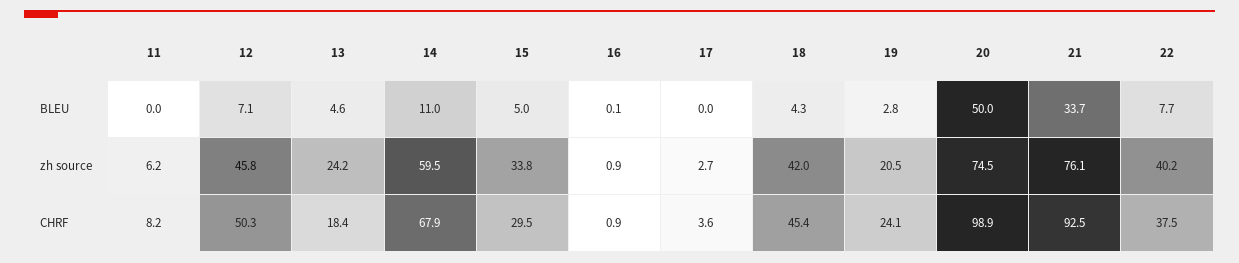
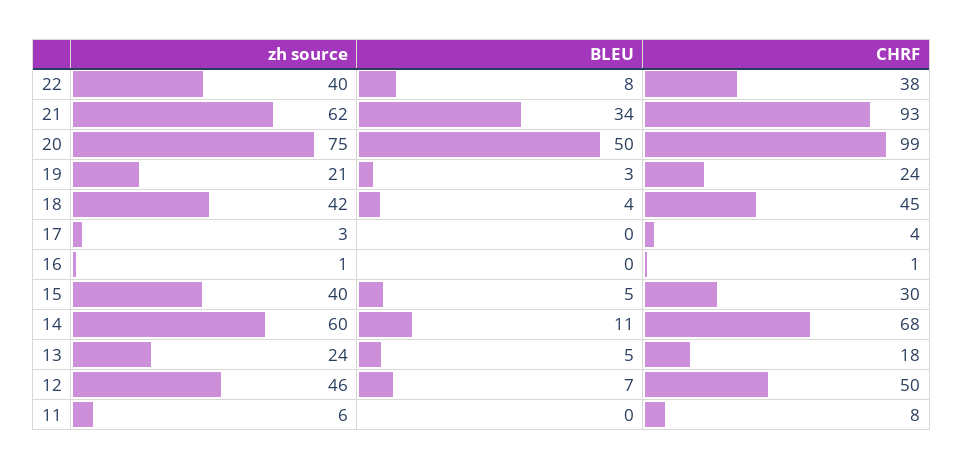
15, zh source: 33.8 -> 40
21, zh source: 76.1 -> 62

